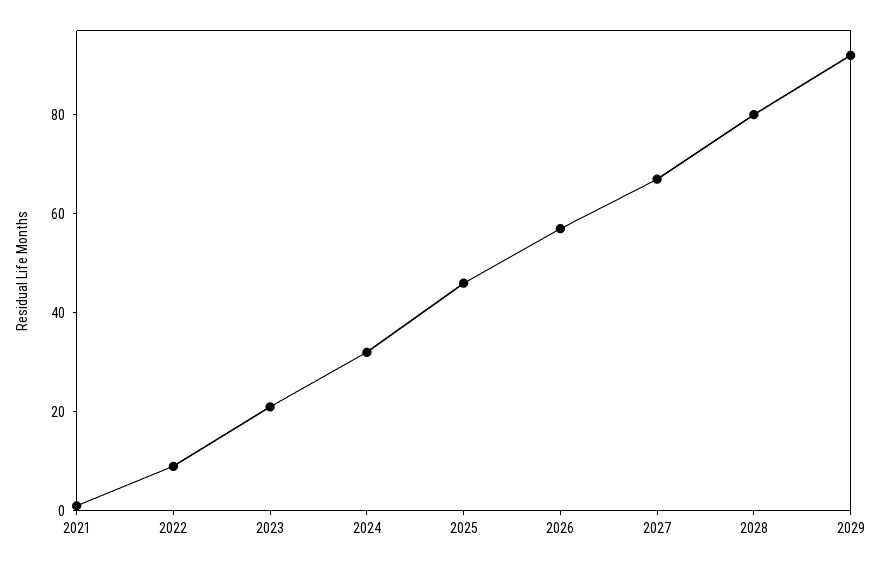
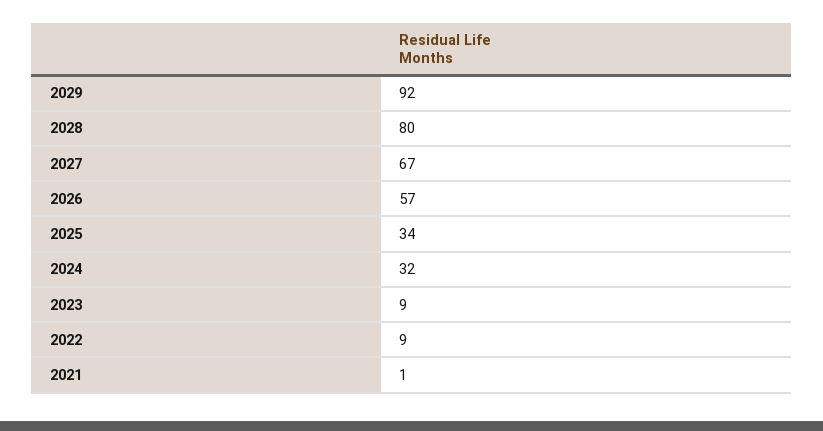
2023: 20 -> 9
2025: 45 -> 34

